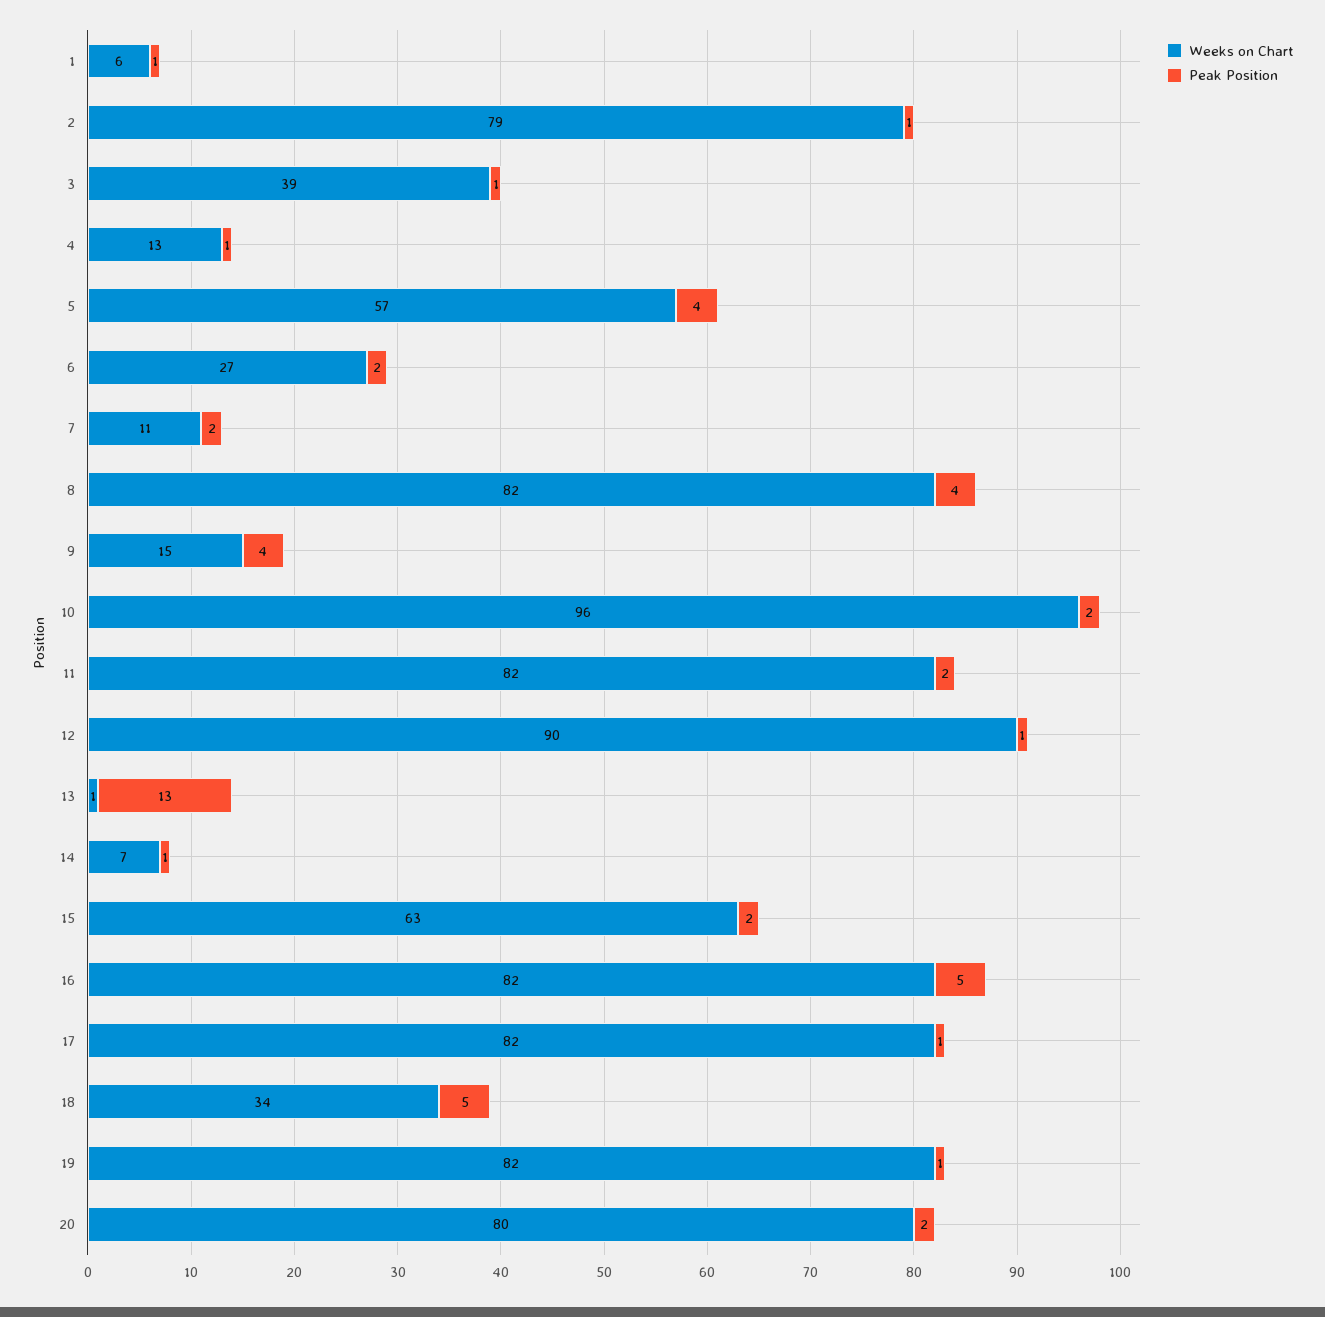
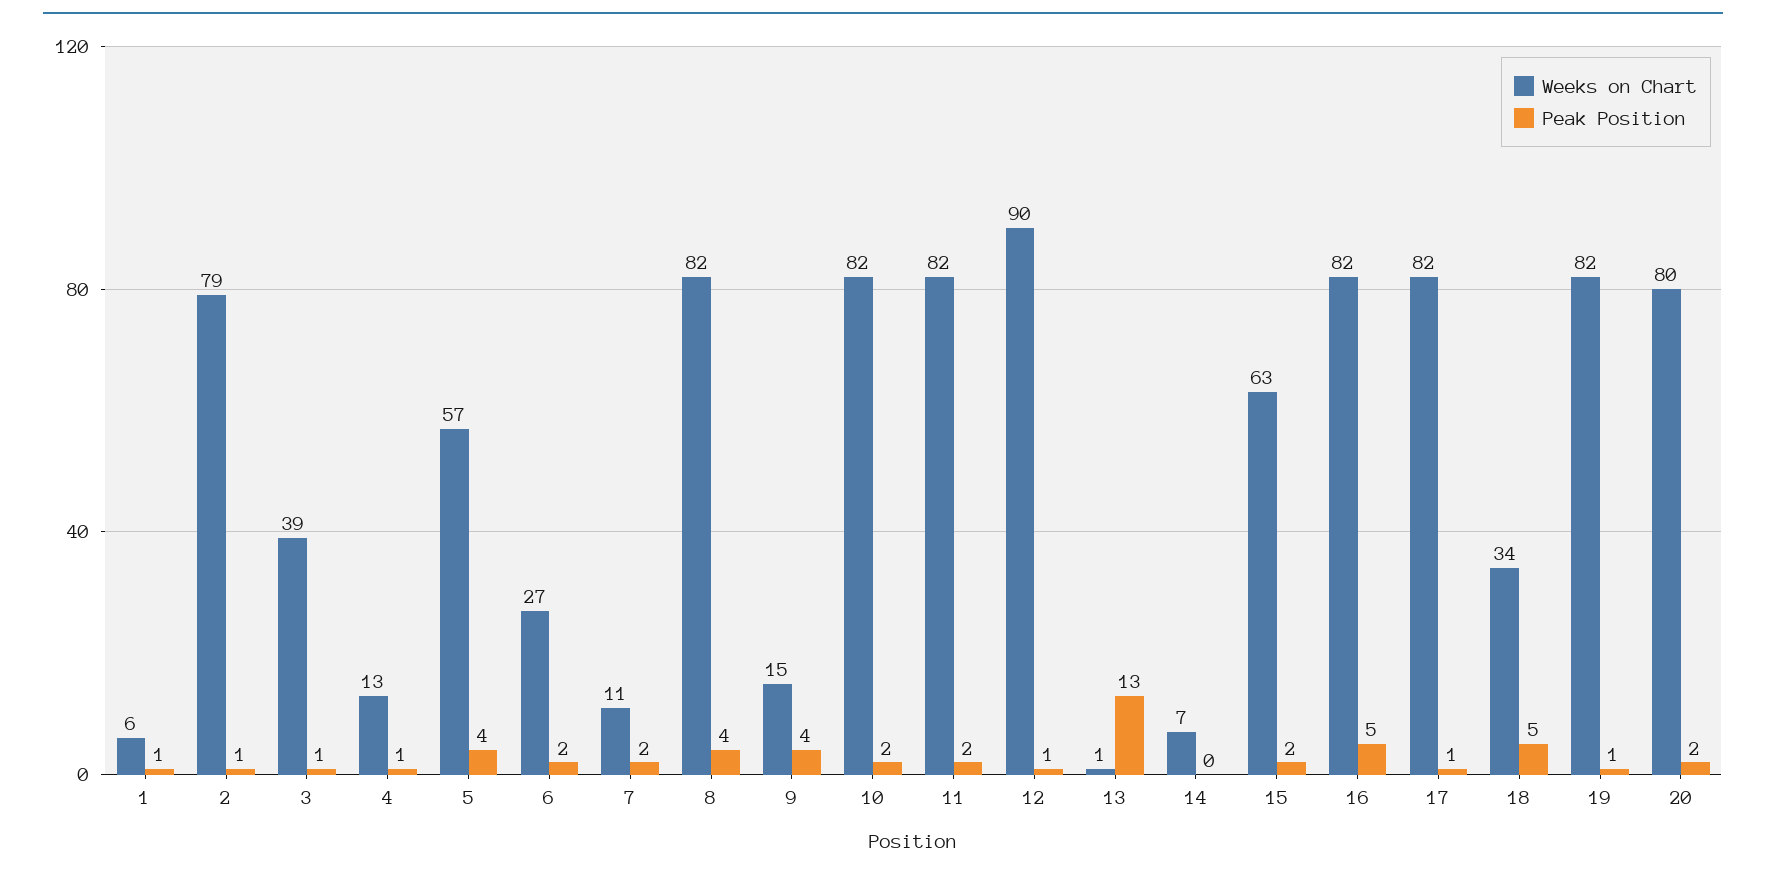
Weeks on Chart, 10: 96 -> 82
Peak Position, 14: 1 -> 0

